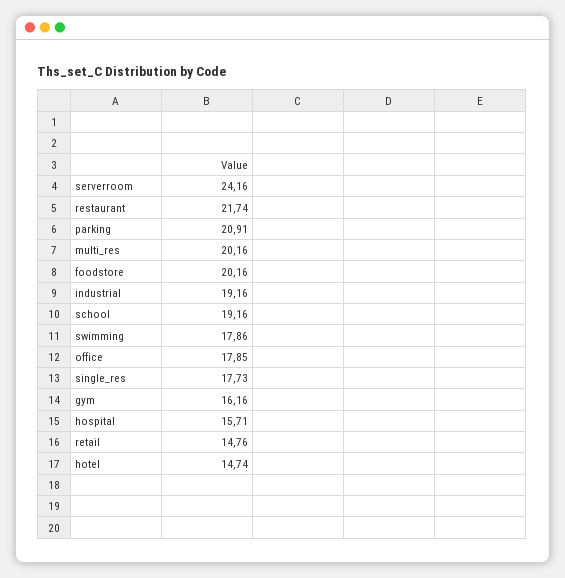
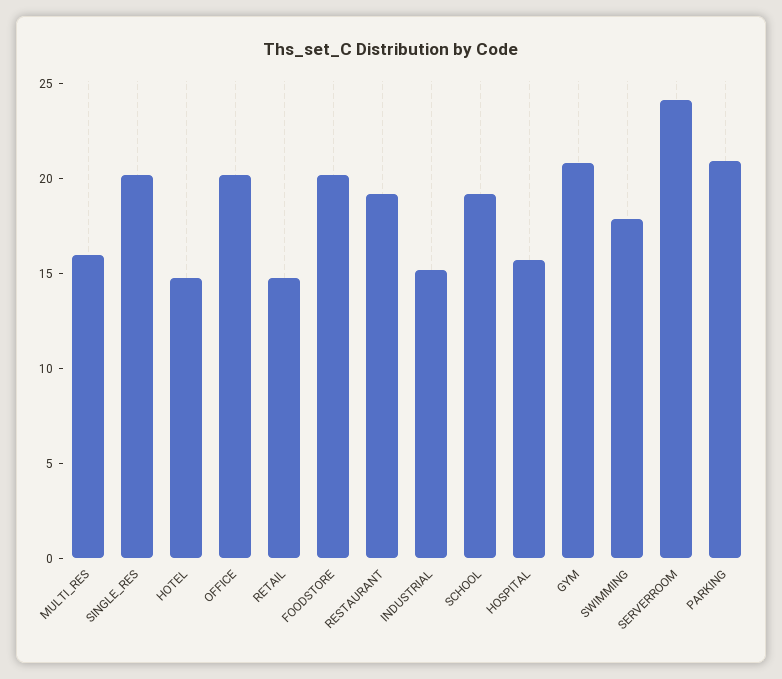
restaurant: 21.74 -> 19
multi_res: 20.16 -> 16
industrial: 19.16 -> 15
office: 17.85 -> 20
single_res: 17.73 -> 20
gym: 16.16 -> 21

